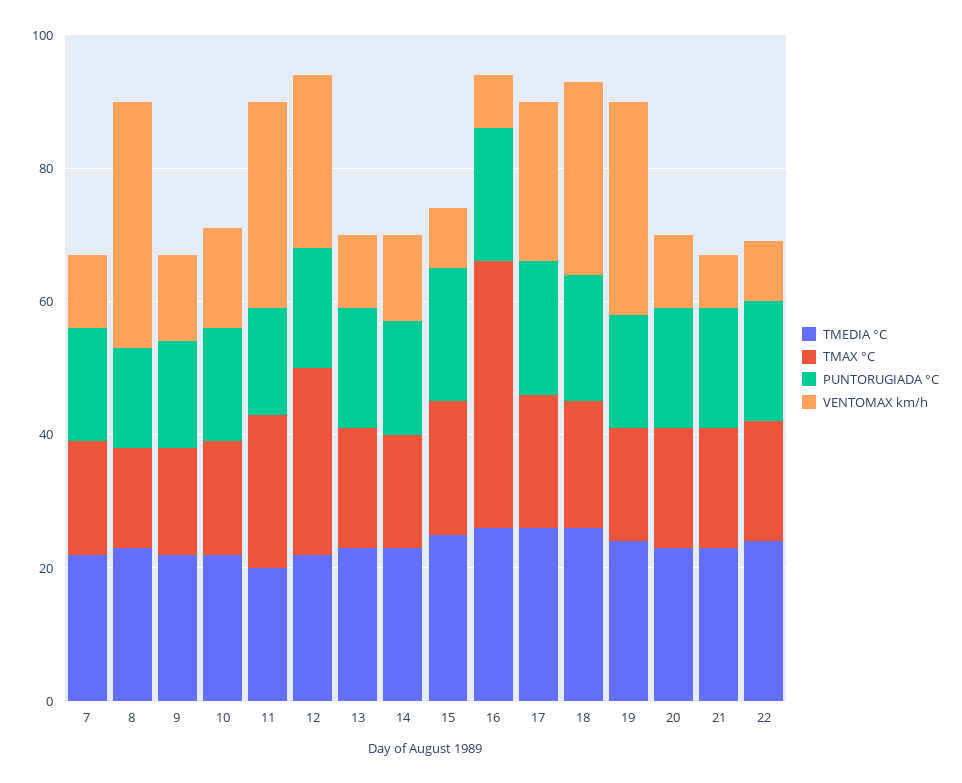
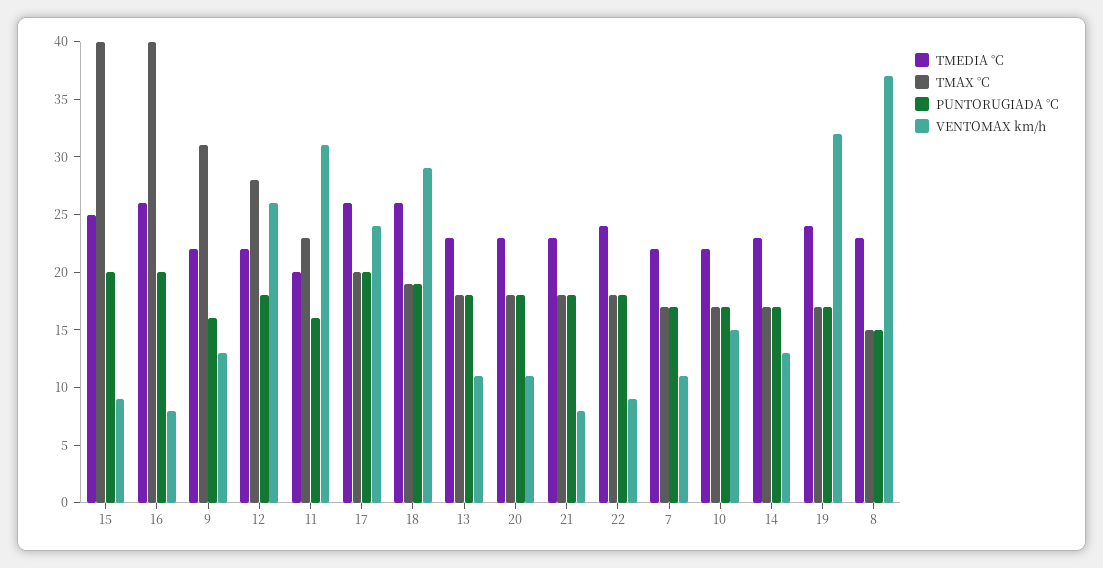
TMAX °C, 9: 15 -> 31
TMAX °C, 15: 20 -> 40

